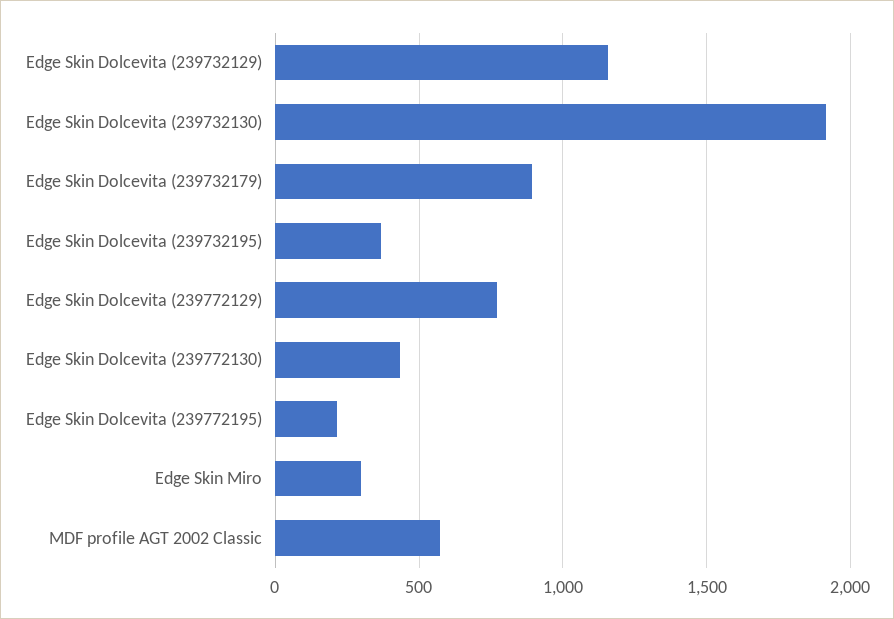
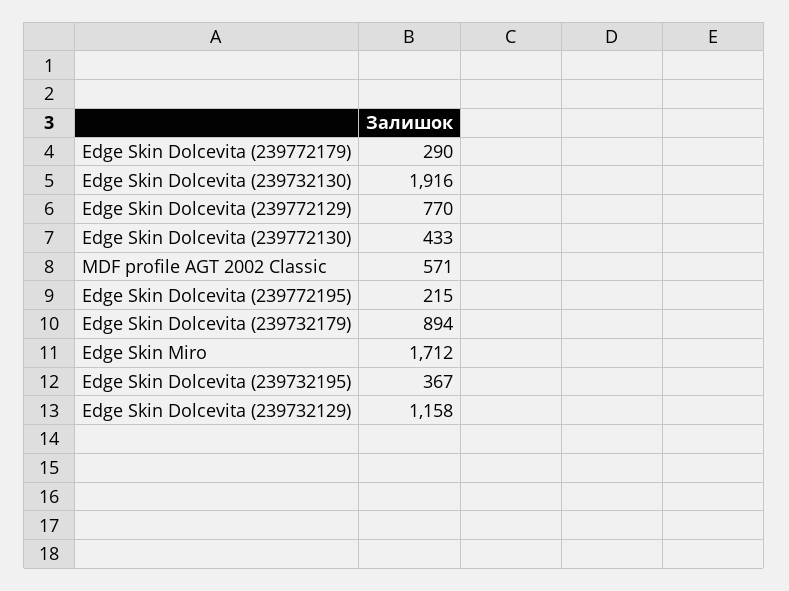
Edge Skin Miro: 300 -> 1712
Edge Skin Dolcevita (239772179): none -> 290

